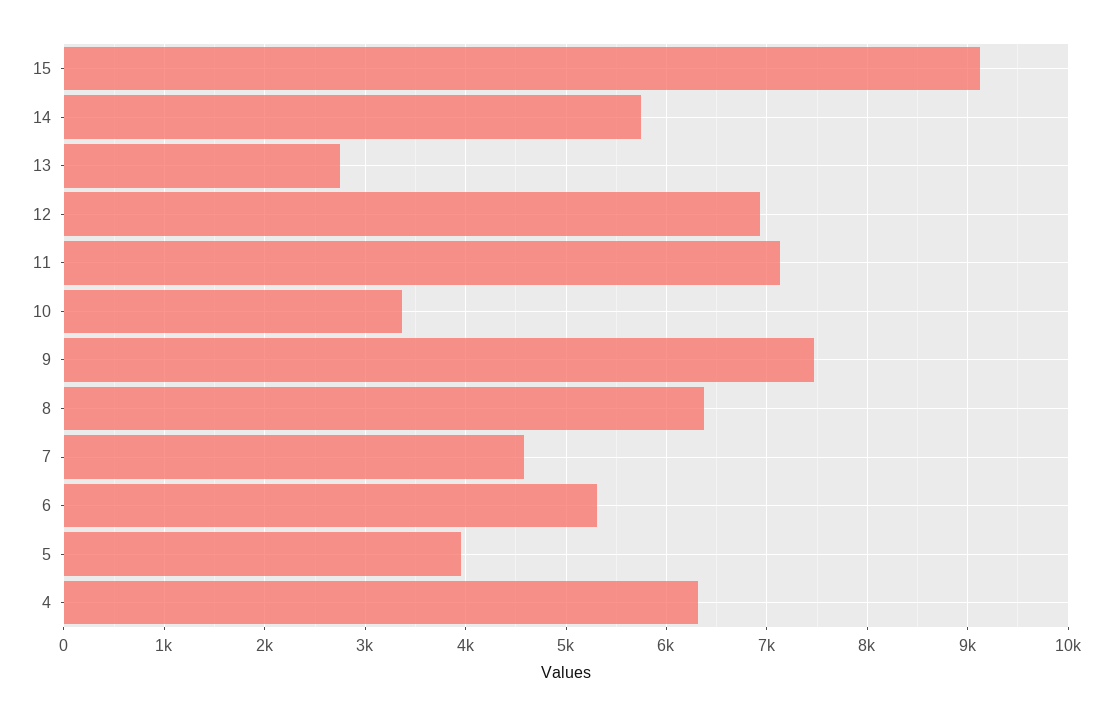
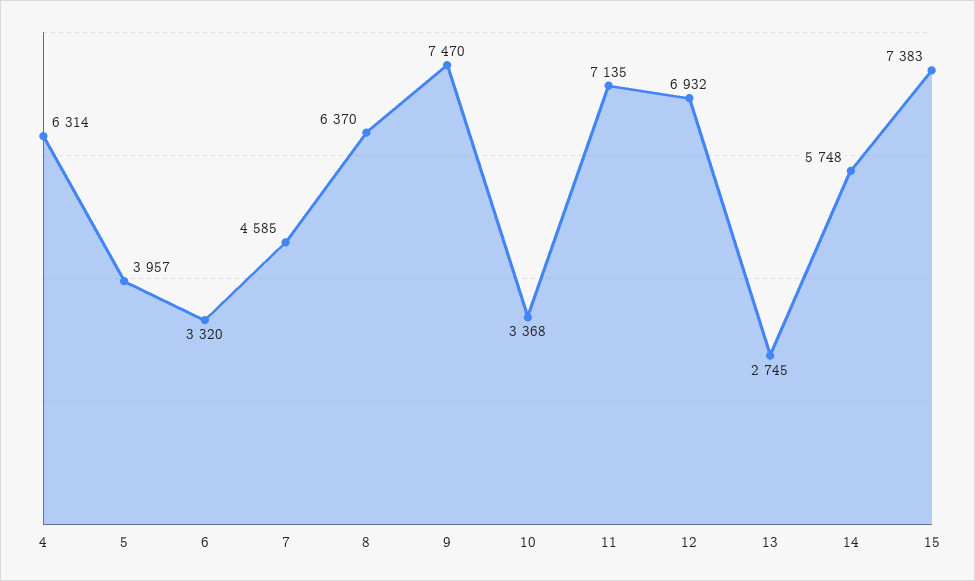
15: 9100 -> 7383
6: 5300 -> 3320

